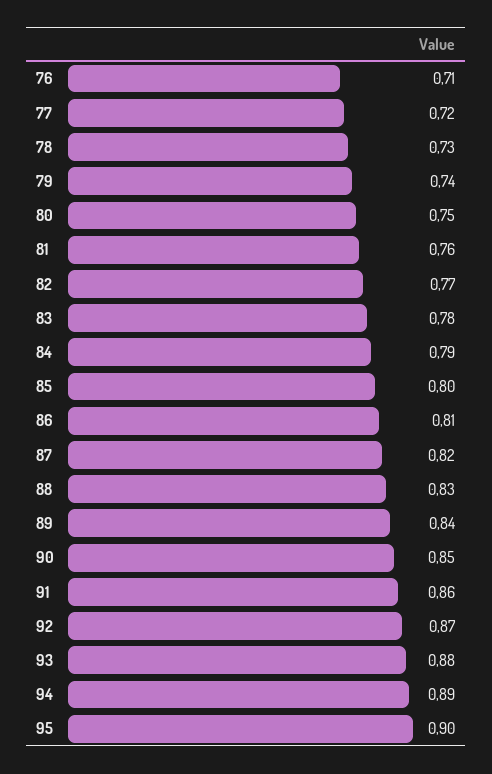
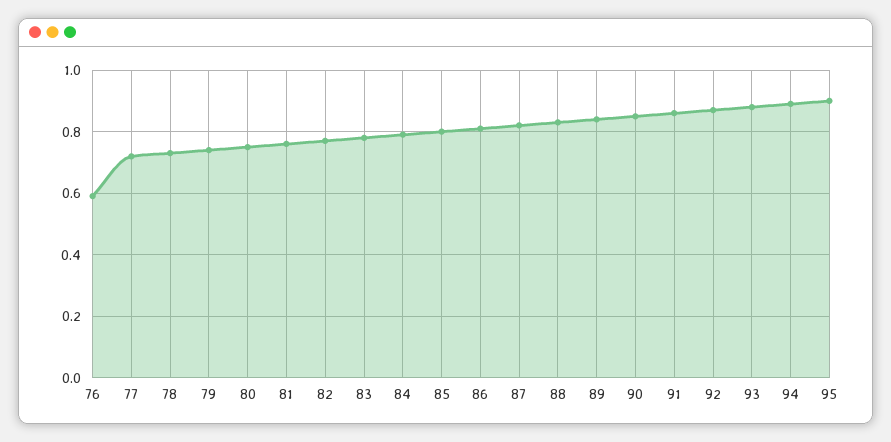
76: 0.71 -> 0.6

